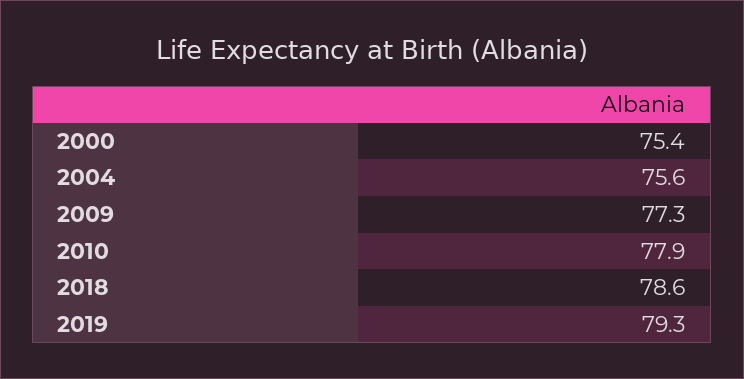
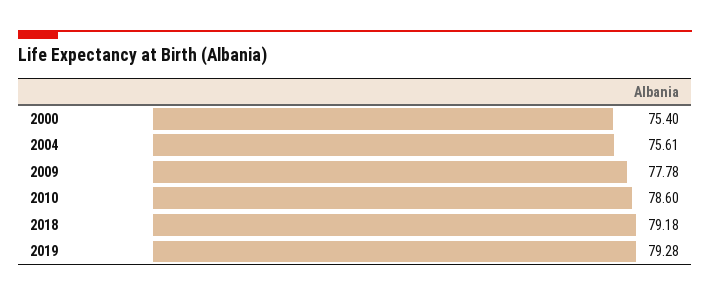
2009: 77.3 -> 77.78
2010: 77.9 -> 78.6
2018: 78.6 -> 79.18

